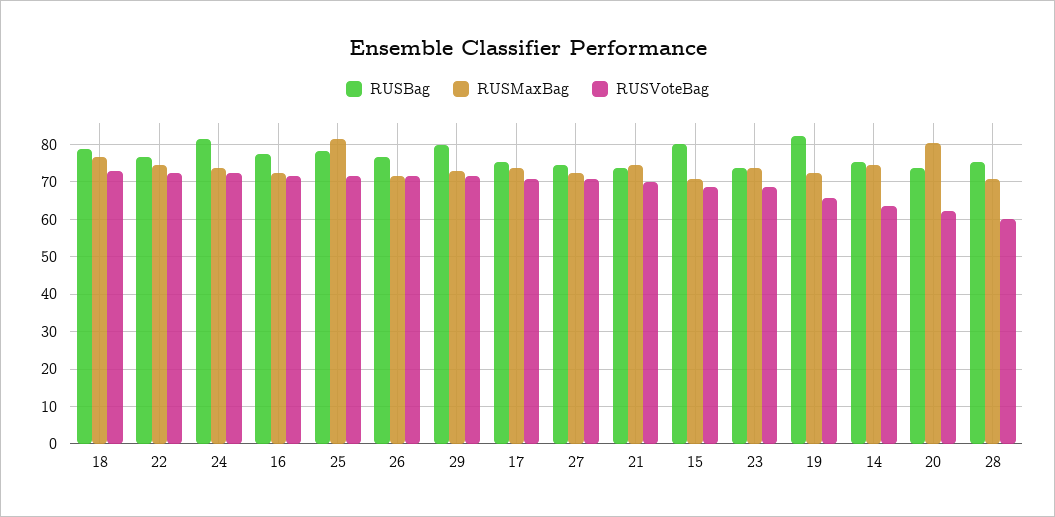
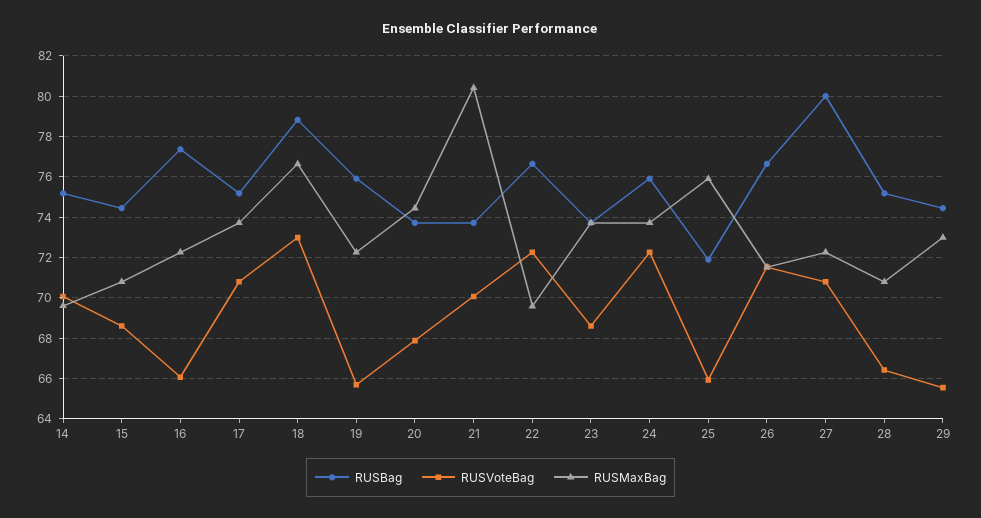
RUSMaxBag, 22: 74 -> 69.5
RUSBag, 24: 82 -> 76
RUSVoteBag, 16: 72 -> 66
RUSBag, 25: 78 -> 72
RUSMaxBag, 25: 82 -> 76
RUSVoteBag, 25: 72 -> 66
RUSBag, 29: 80 -> 74.5
RUSVoteBag, 29: 72 -> 65.5
RUSBag, 27: 74 -> 80
RUSMaxBag, 21: 74 -> 80.5
RUSBag, 15: 80 -> 74.5
RUSBag, 19: 82 -> 76
RUSMaxBag, 14: 74 -> 69.5
RUSVoteBag, 14: 64 -> 70
RUSMaxBag, 20: 80 -> 74.5
RUSVoteBag, 20: 62 -> 68
RUSVoteBag, 28: 60 -> 66.5

